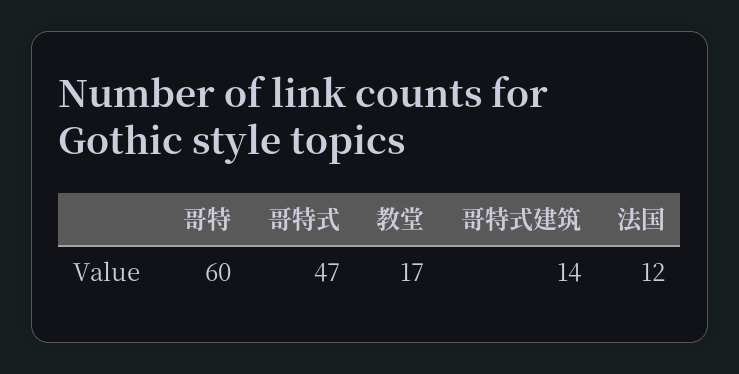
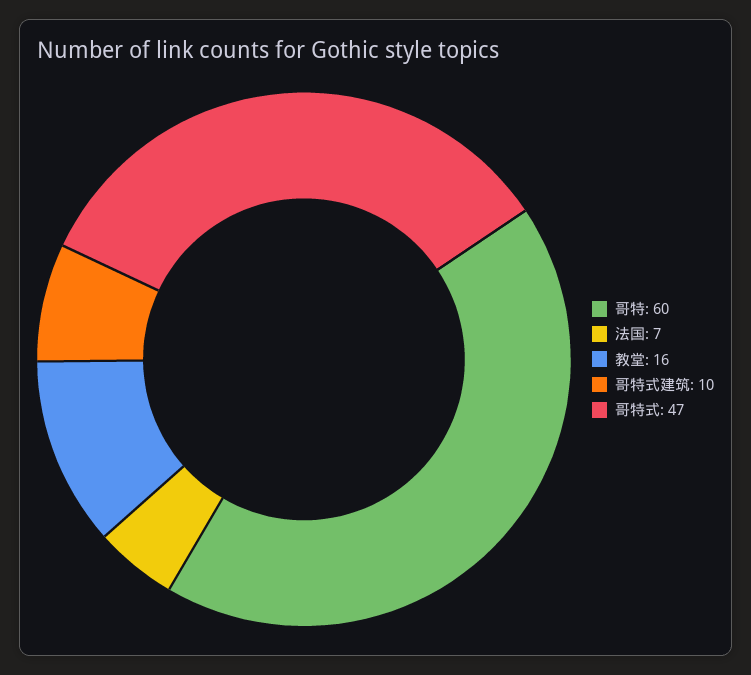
教堂: 17 -> 16
哥特式建筑: 14 -> 10
法国: 12 -> 7

